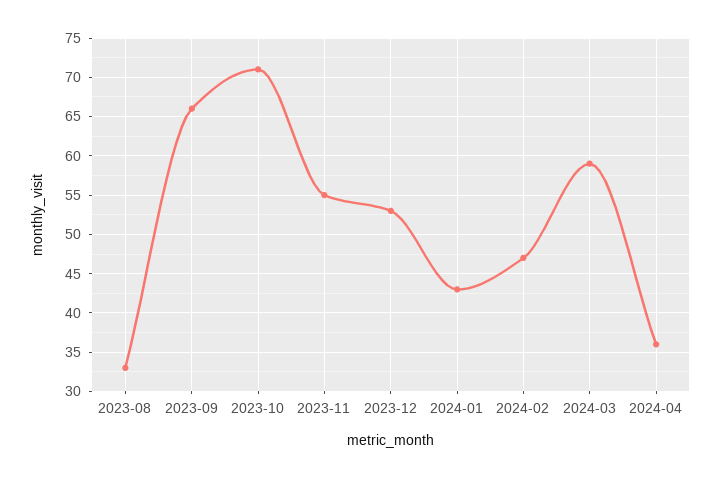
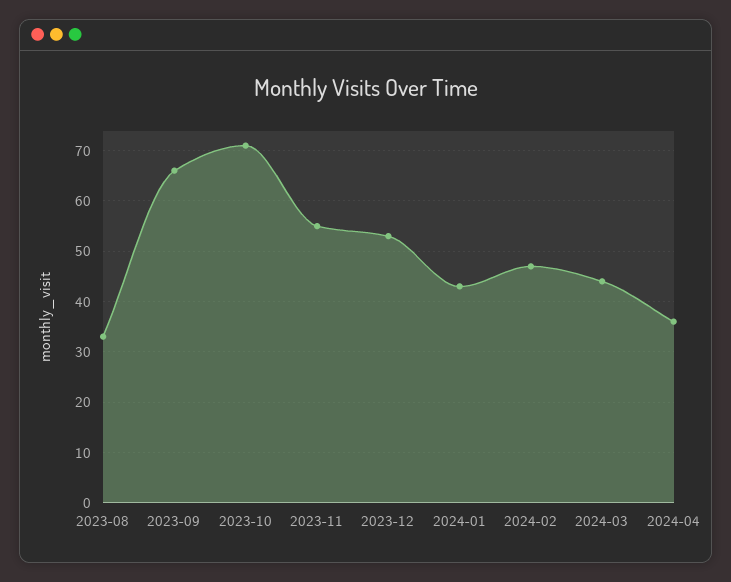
2024-03: 59 -> 45

